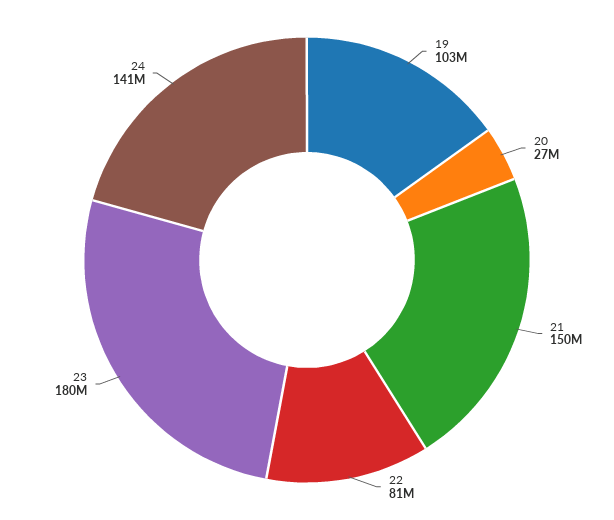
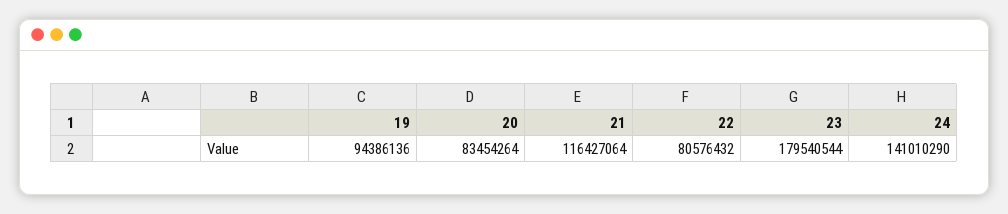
19: 103000000 -> 94386136
20: 27000000 -> 83454264
21: 150000000 -> 116427064

